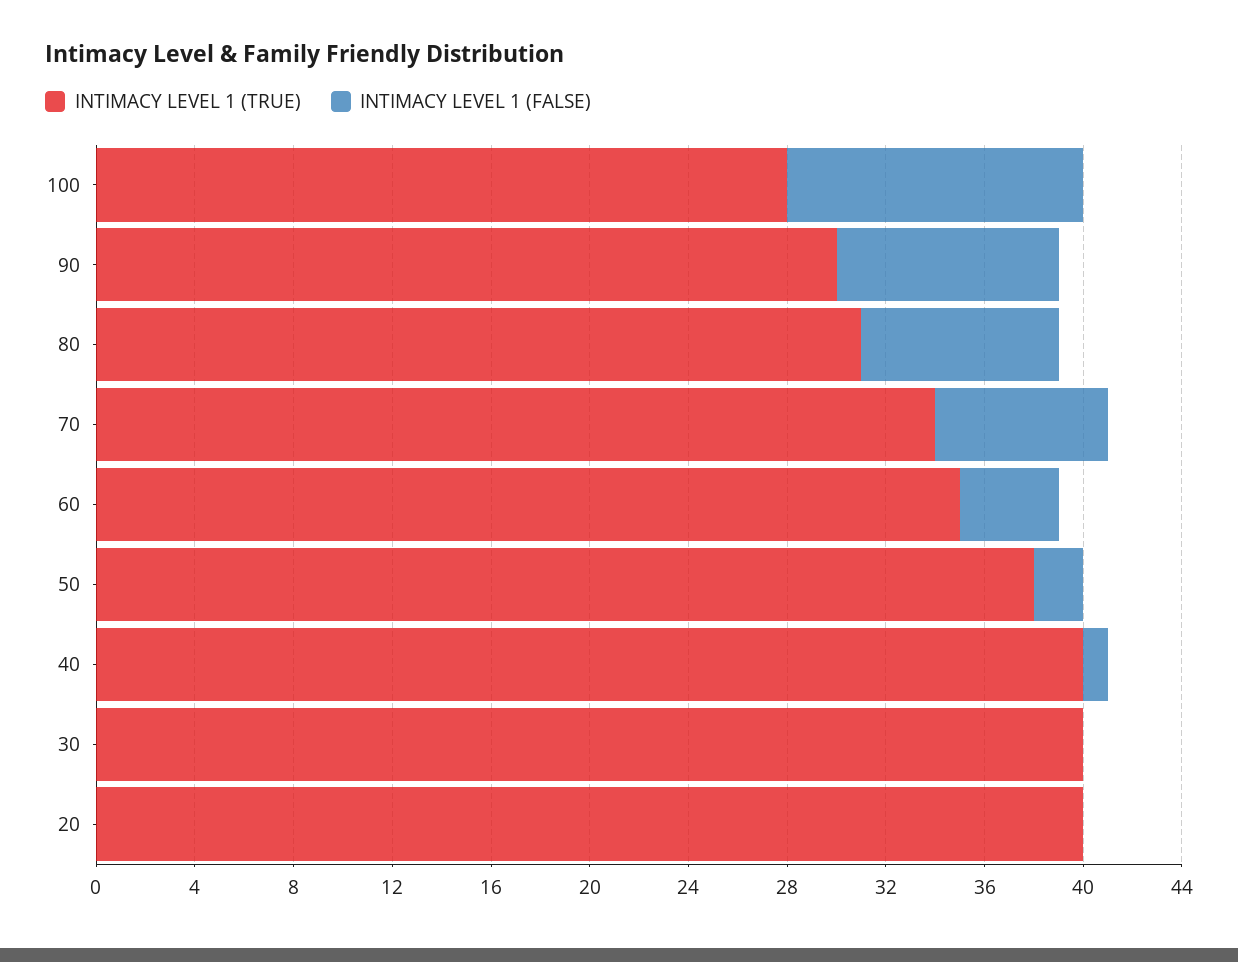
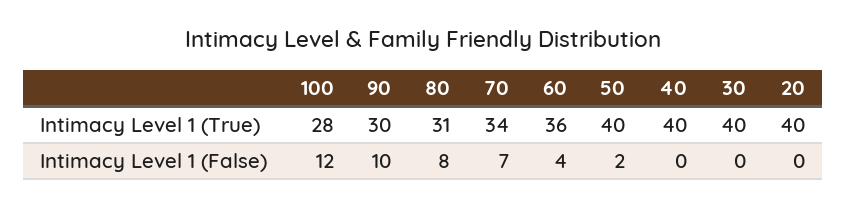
INTIMACY LEVEL 1 (FALSE), 90: 9 -> 10
INTIMACY LEVEL 1 (TRUE), 60: 35 -> 36
INTIMACY LEVEL 1 (TRUE), 50: 38 -> 40
INTIMACY LEVEL 1 (FALSE), 40: 1 -> 0

